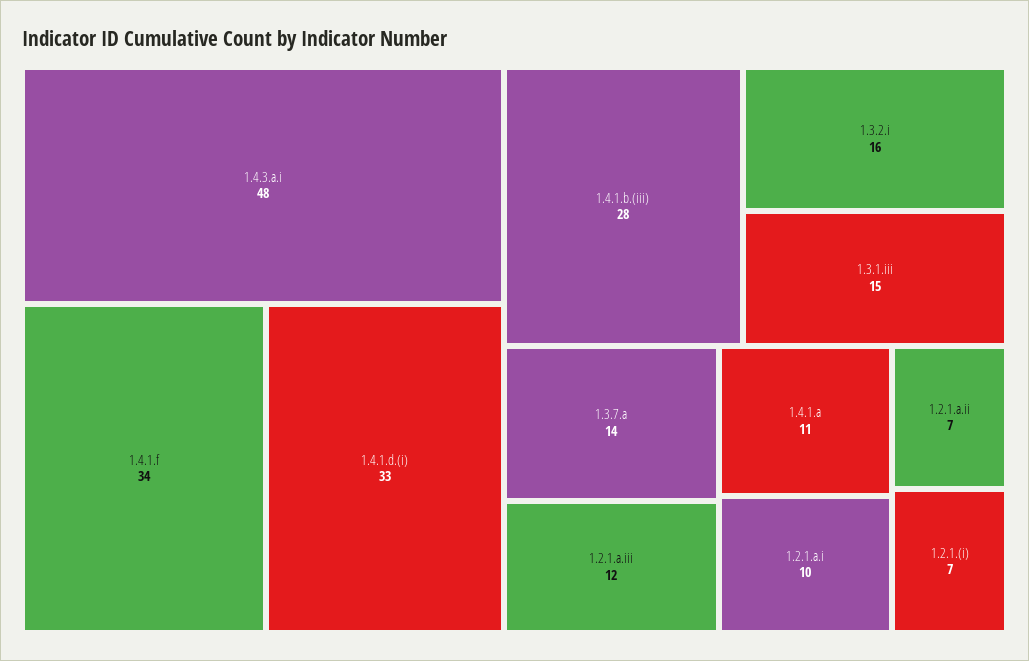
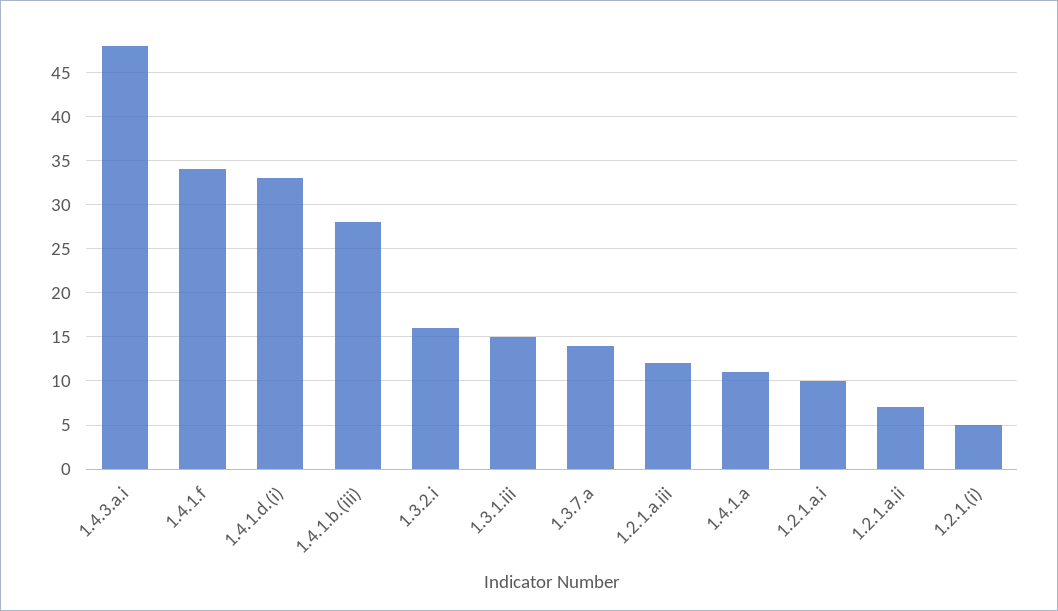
1.2.1.(i): 7 -> 5

